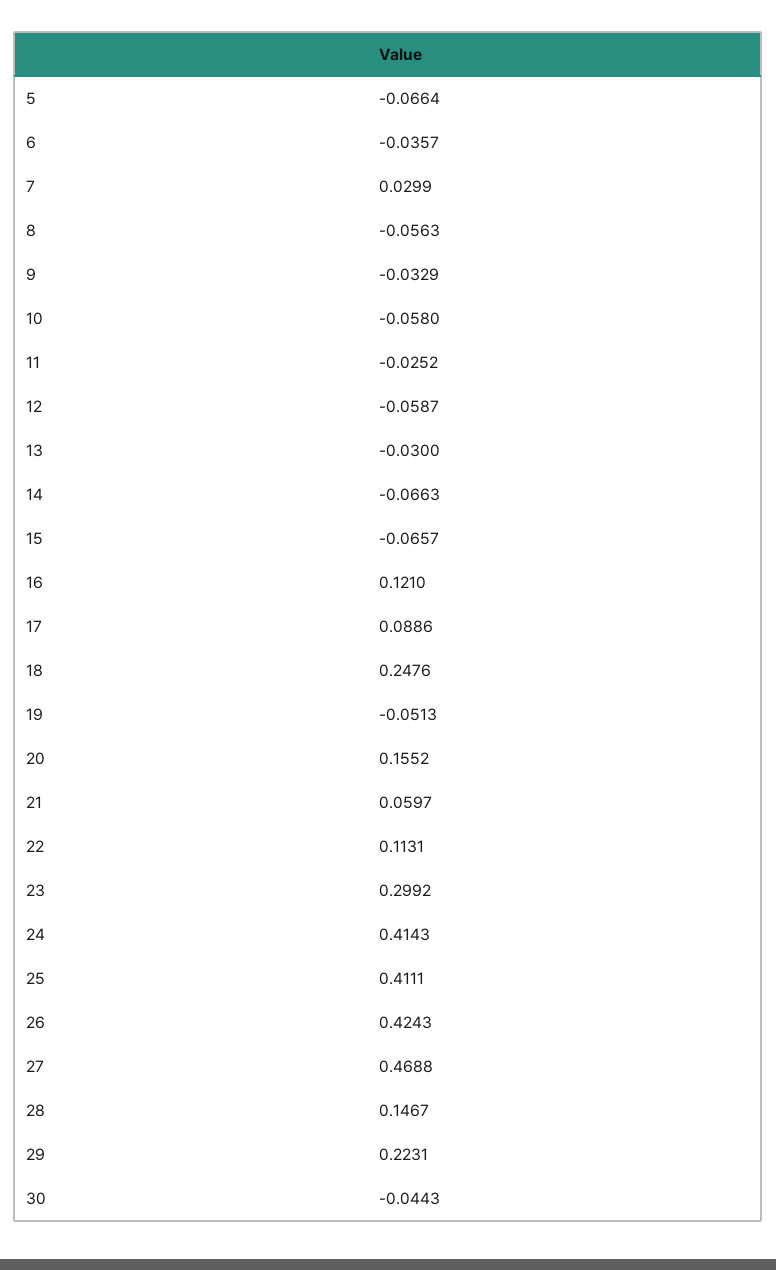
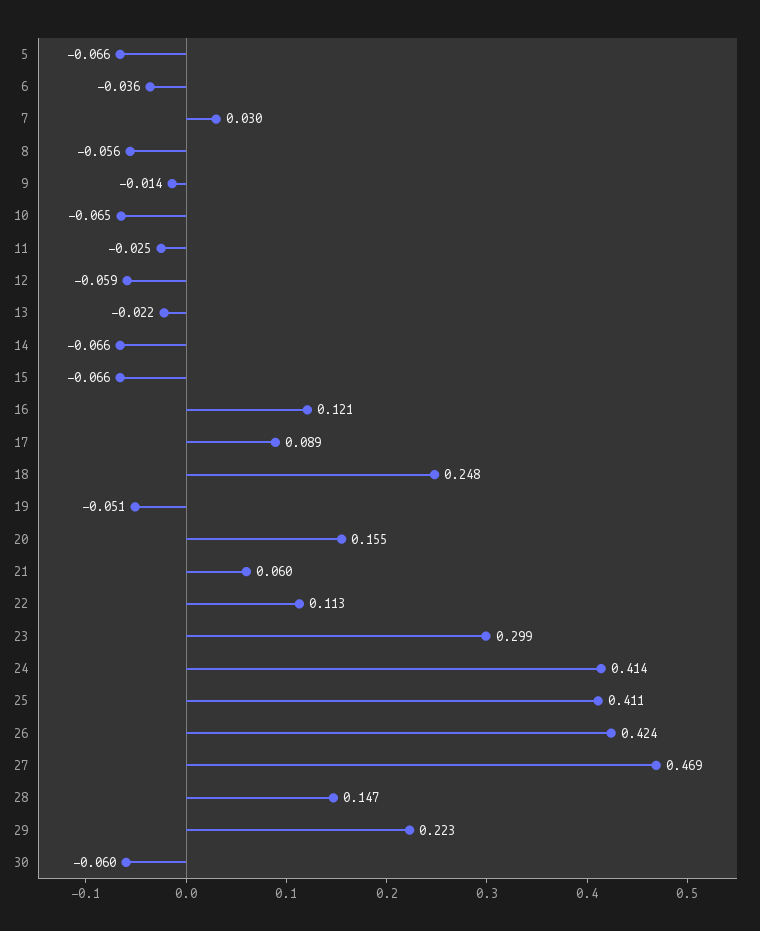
9: -0.0329 -> -0.014
10: -0.058 -> -0.065
13: -0.03 -> -0.022
30: -0.0443 -> -0.06

